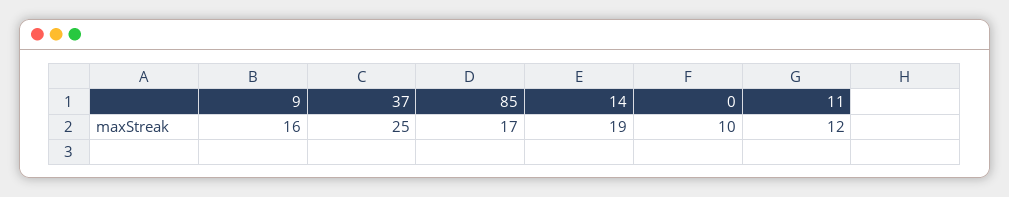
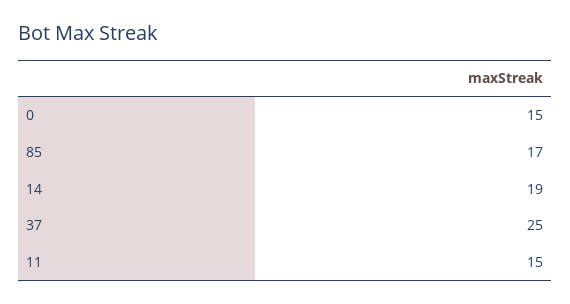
9: 16 -> none
0: 10 -> 15
11: 12 -> 15

